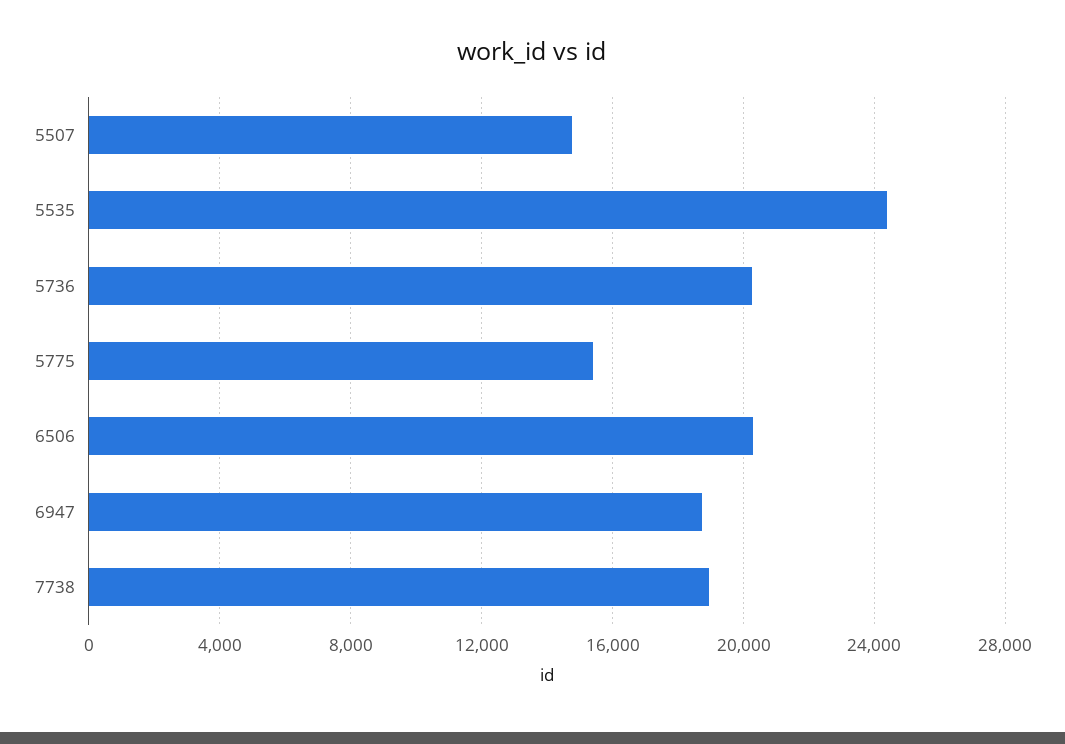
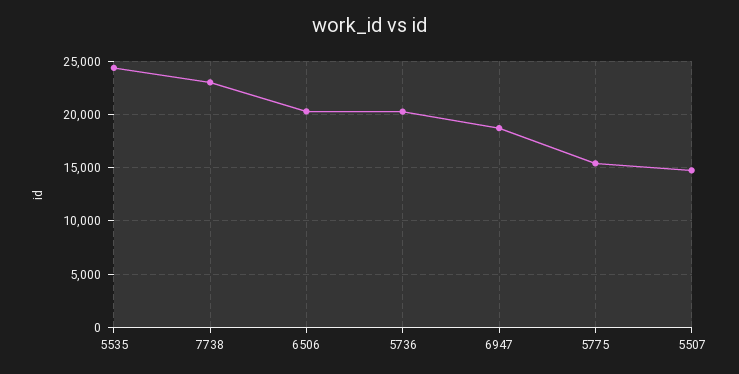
7738: 19000 -> 23000

